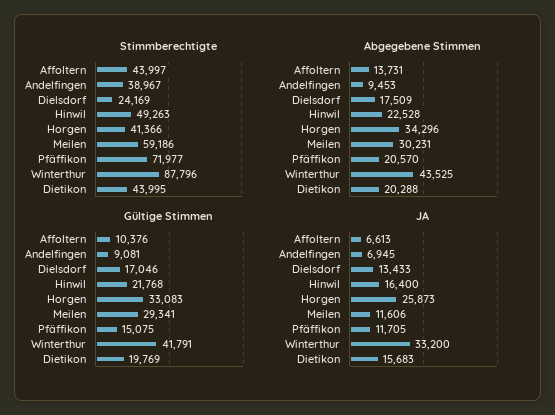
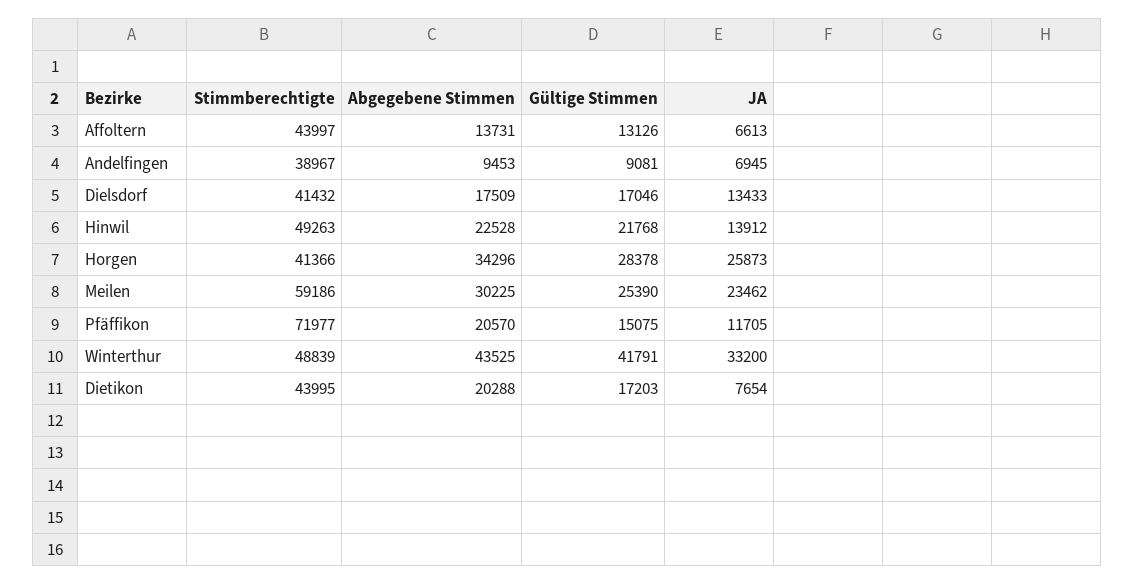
Stimmberechtigte, Dielsdorf: 24169 -> 41432
Stimmberechtigte, Winterthur: 87796 -> 48839
Abgegebene Stimmen, Meilen: 30231 -> 30225
Gültige Stimmen, Affoltern: 10376 -> 13126
Gültige Stimmen, Horgen: 33083 -> 28378
Gültige Stimmen, Meilen: 29341 -> 25390
Gültige Stimmen, Dietikon: 19769 -> 17203
JA, Hinwil: 16400 -> 13912
JA, Meilen: 11606 -> 23462
JA, Dietikon: 15683 -> 7654

